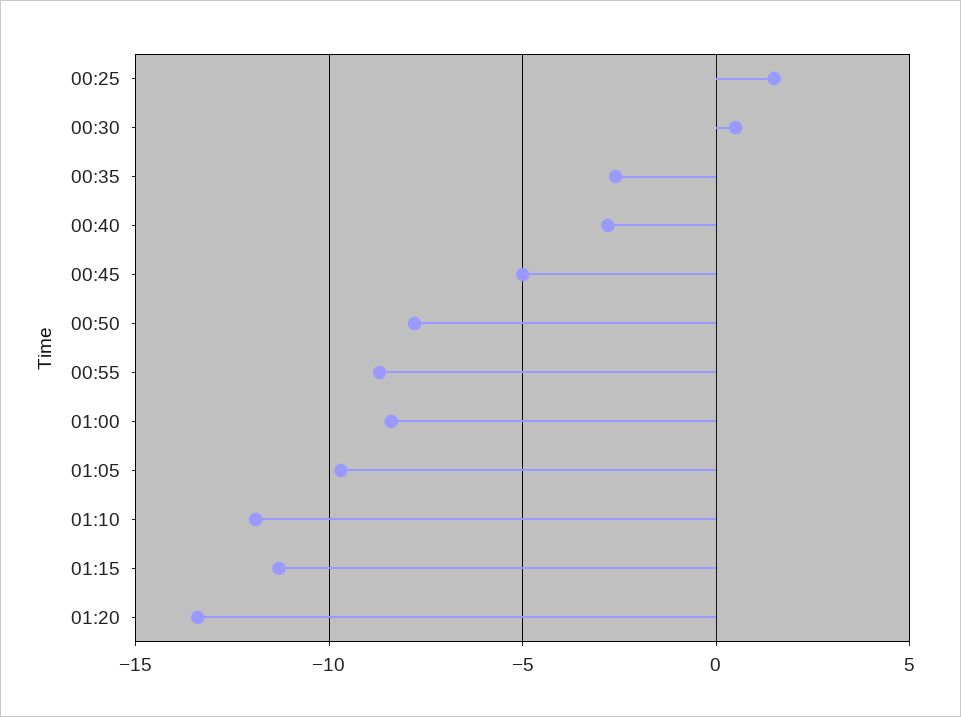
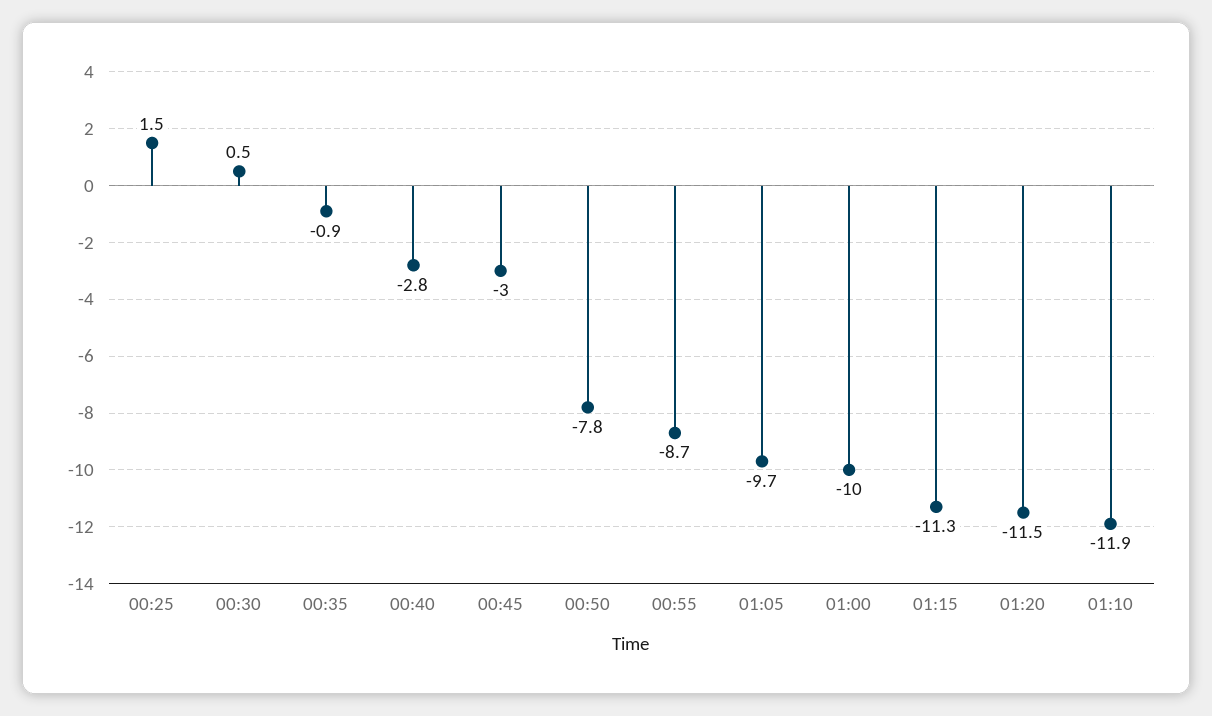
00:35: -2.5 -> -0.9
00:45: -5 -> -3
01:00: -8.5 -> -10
01:20: -13.5 -> -11.5

